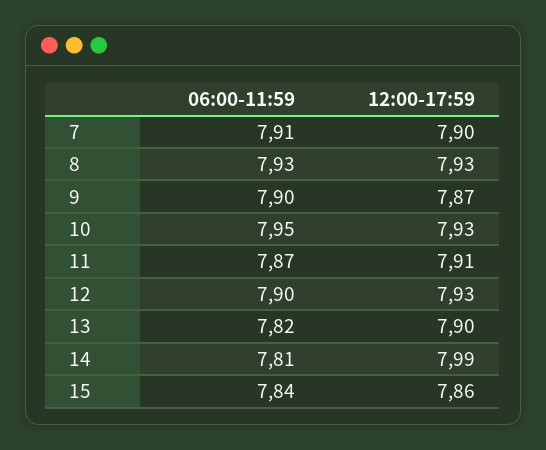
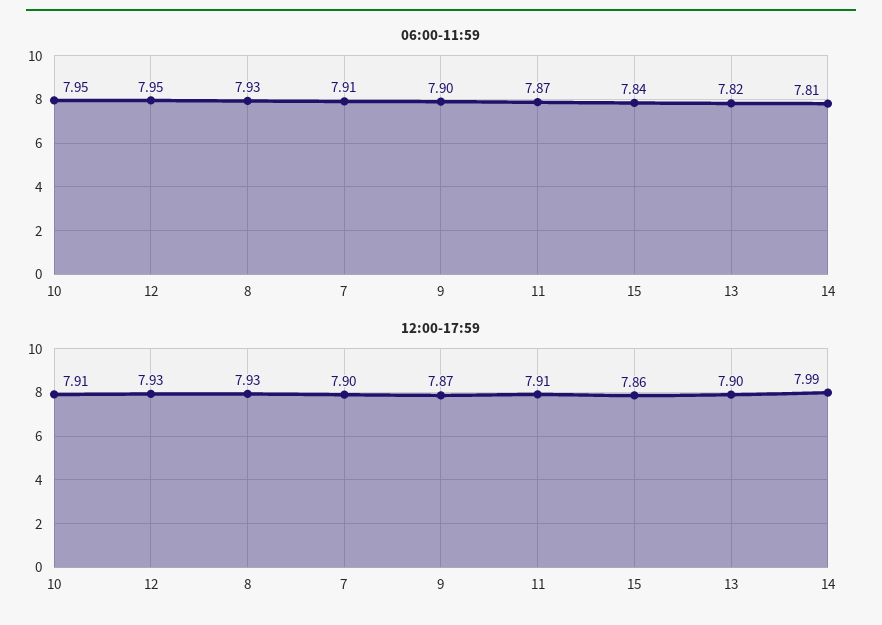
12:00-17:59, 10: 7.93 -> 7.91
06:00-11:59, 12: 7.9 -> 7.95

